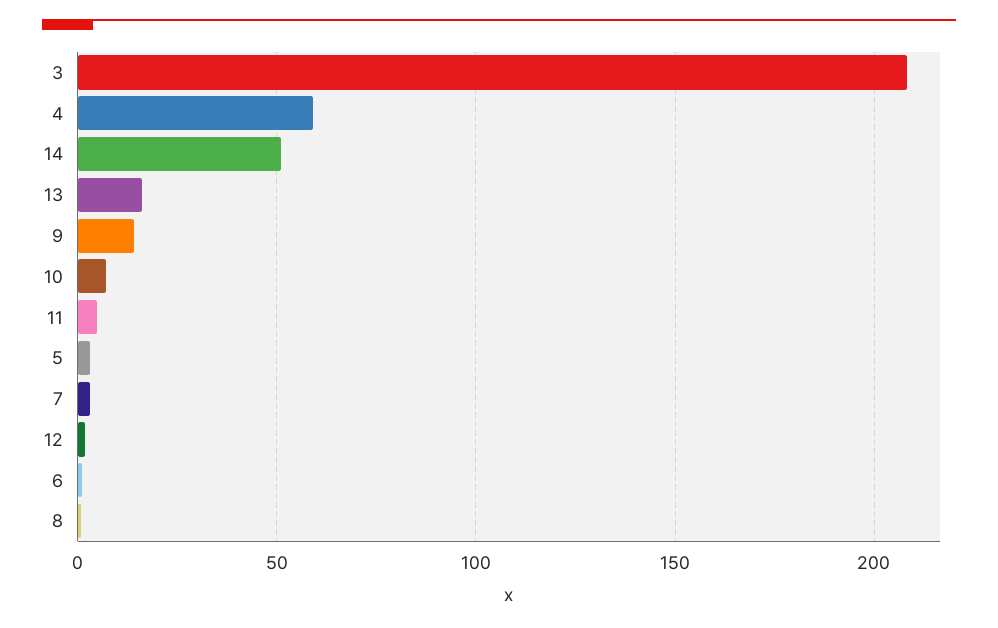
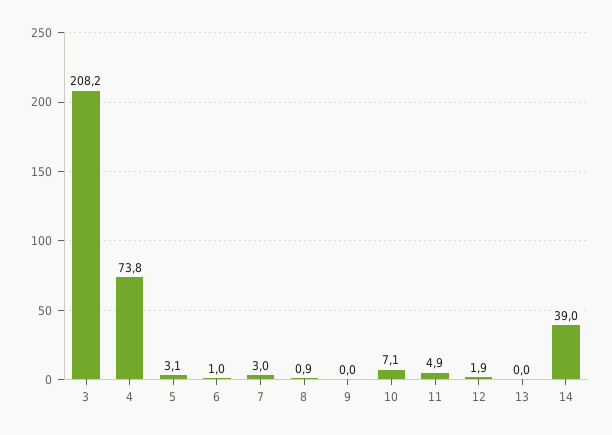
4: 60 -> 73.8
14: 50 -> 39
13: 15 -> 0
9: 15 -> 0

